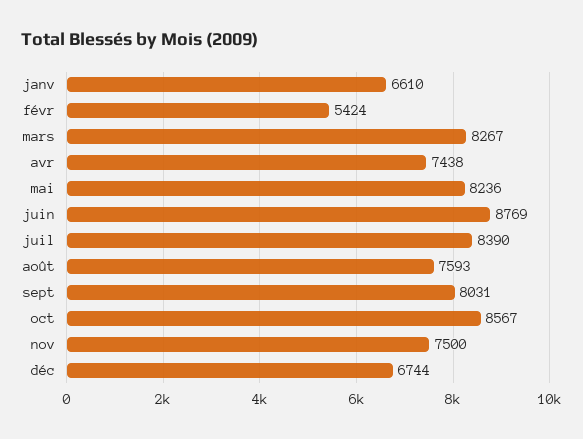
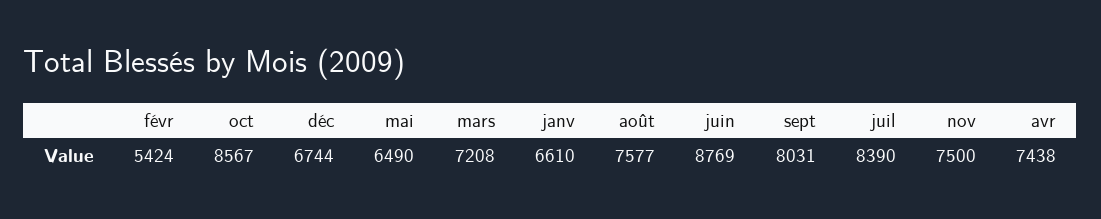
mars: 8267 -> 7208
mai: 8236 -> 6490
août: 7593 -> 7577

